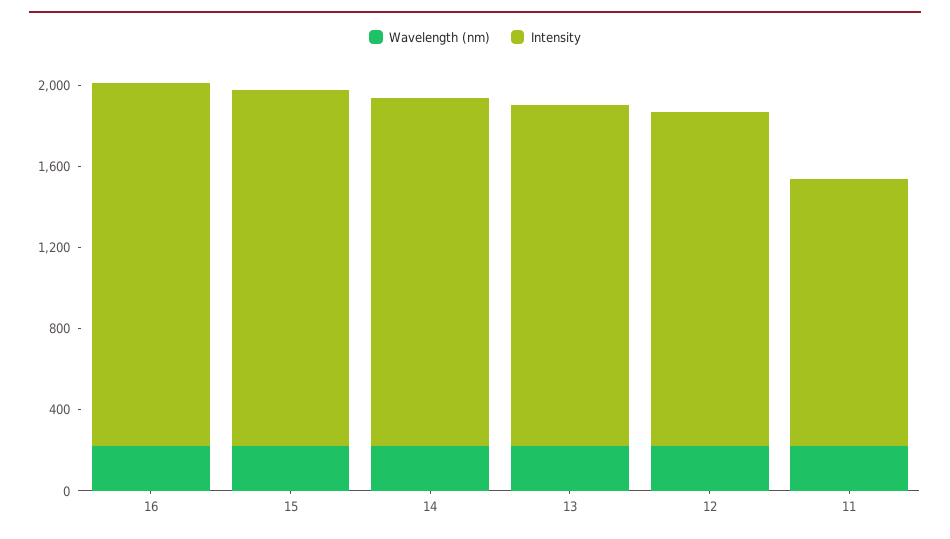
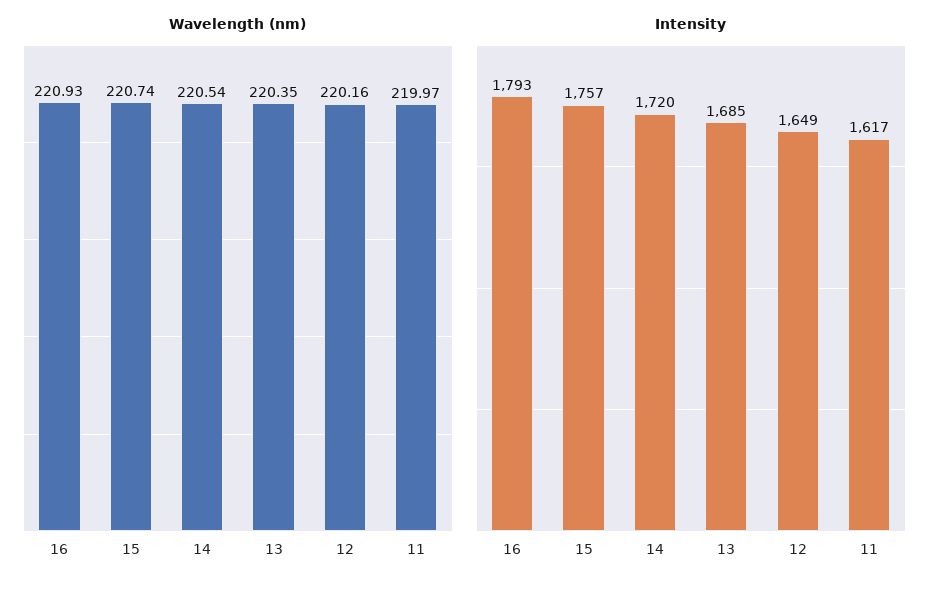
Intensity, 11: 1300 -> 1617

